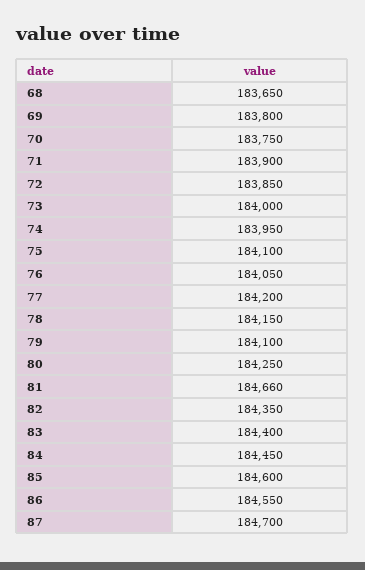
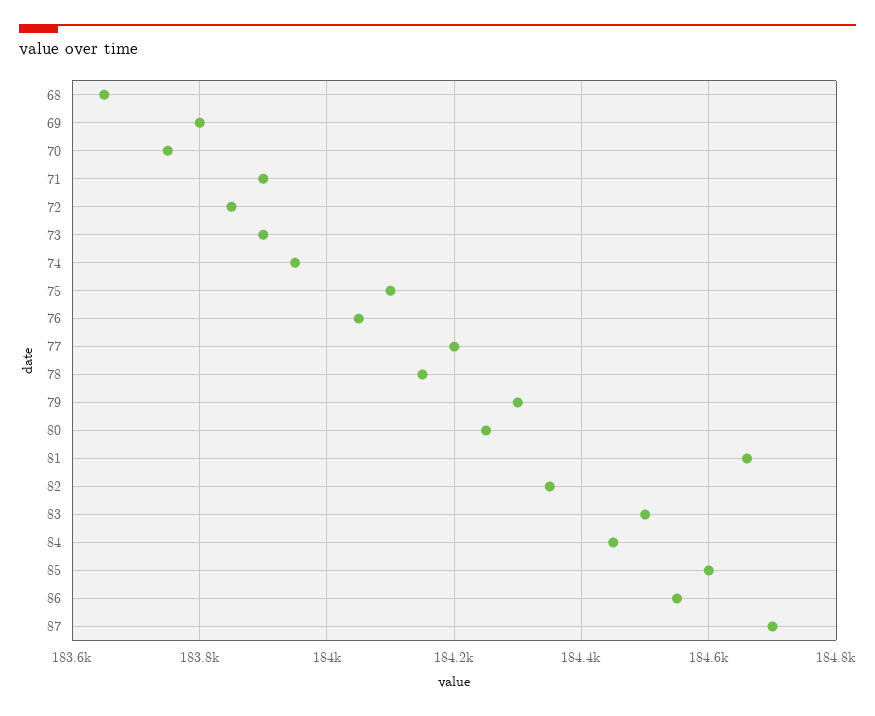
73: 184000 -> 183900
79: 184100 -> 184300
83: 184400 -> 184500

